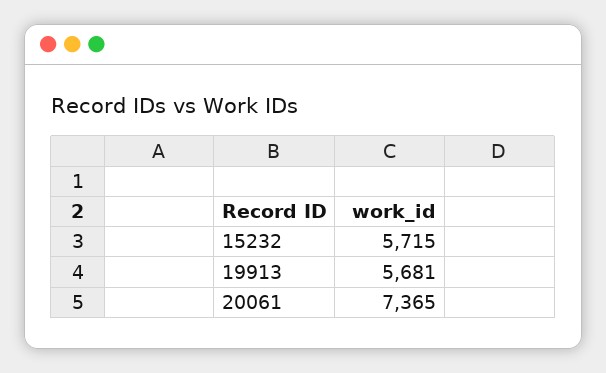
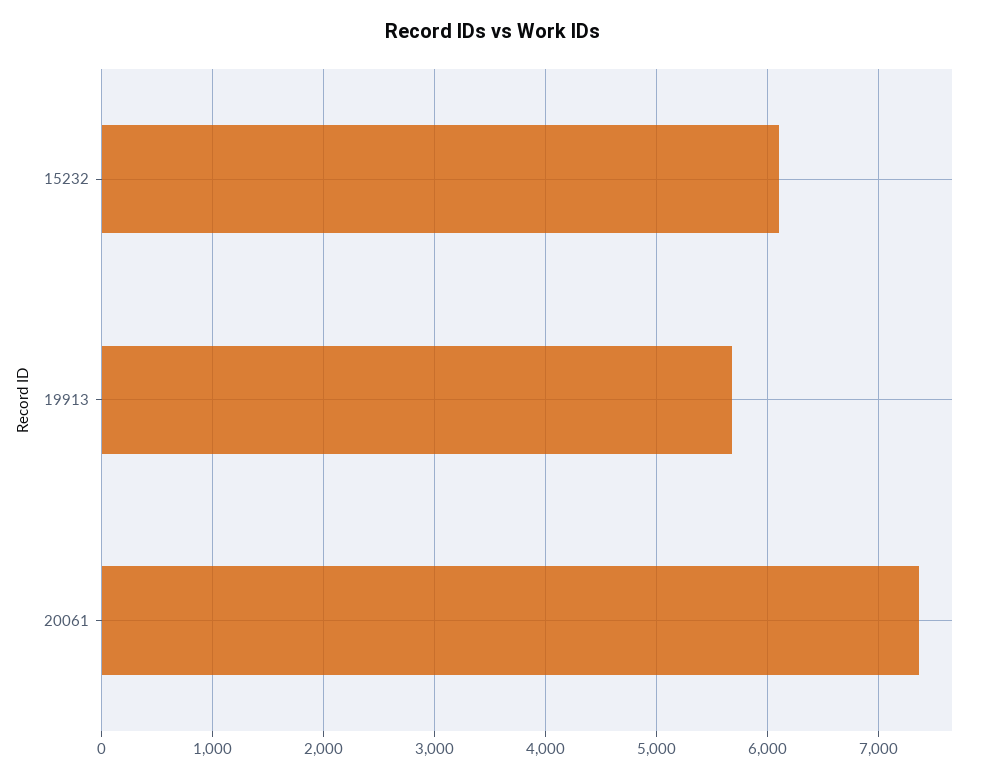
15232: 5715 -> 6100

